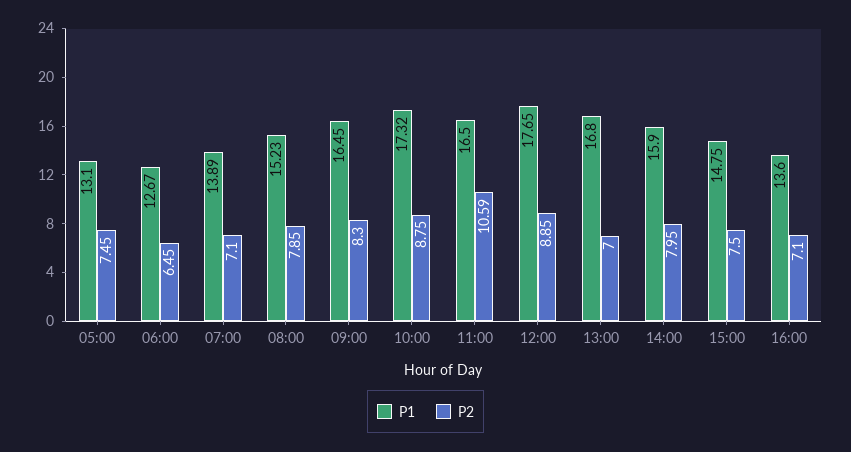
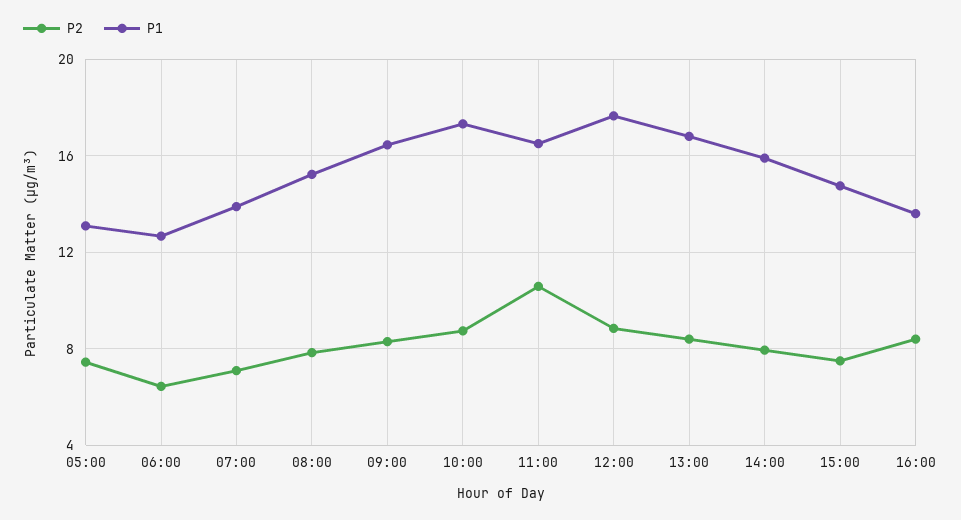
P2, 13:00: 7 -> 8.5
P2, 16:00: 7.1 -> 8.5

